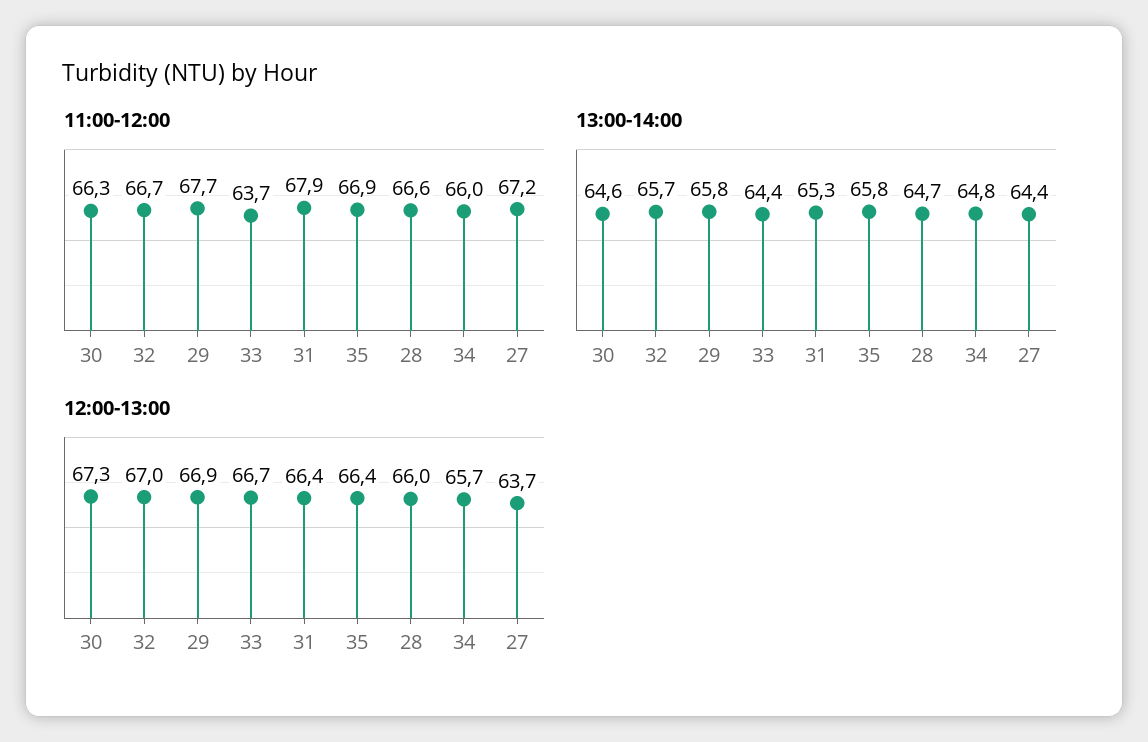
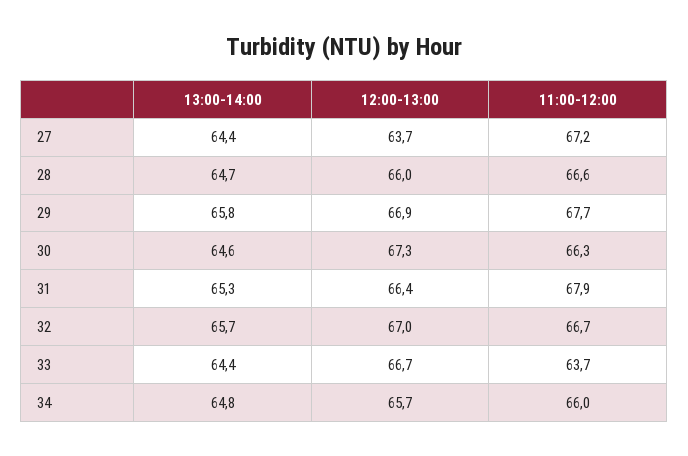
11:00-12:00, 35: 66.9 -> none
13:00-14:00, 35: 65.8 -> none
12:00-13:00, 35: 66.4 -> none

